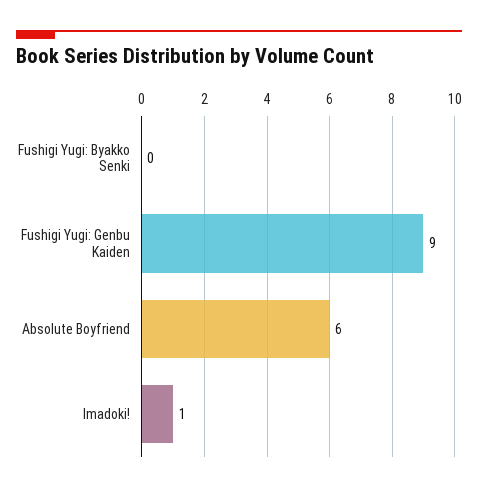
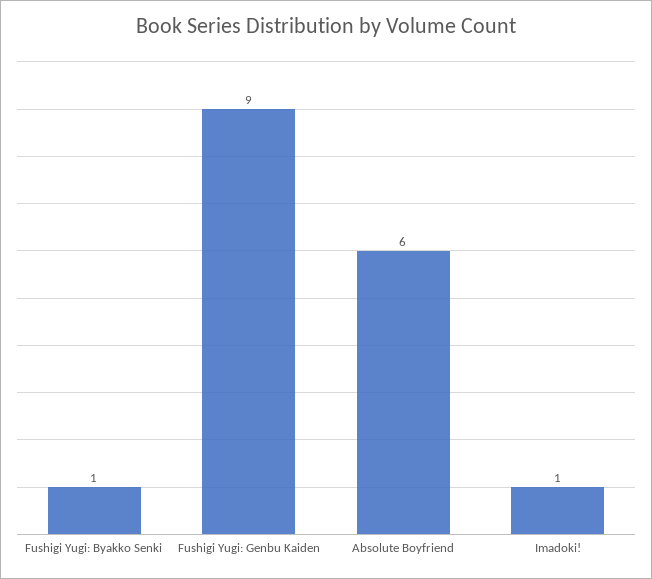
Fushigi Yugi: Byakko Senki: 0 -> 1

